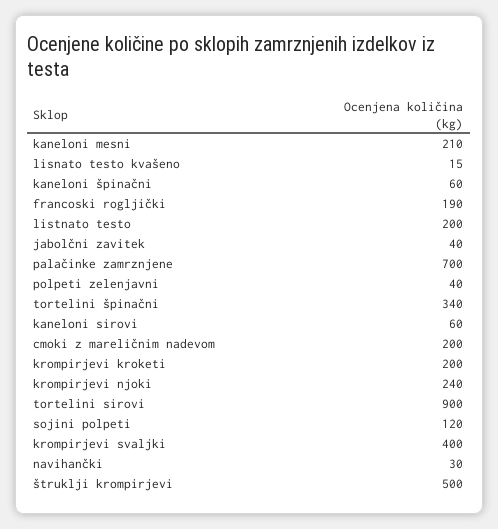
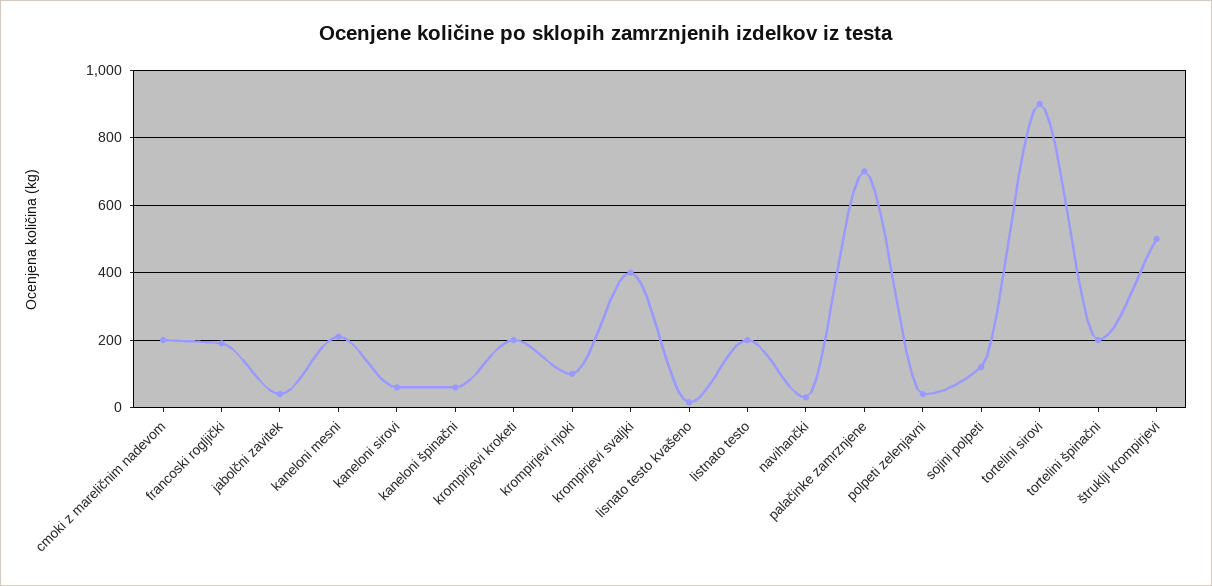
tortelini špinačni: 340 -> 200
krompirjevi njoki: 240 -> 100

